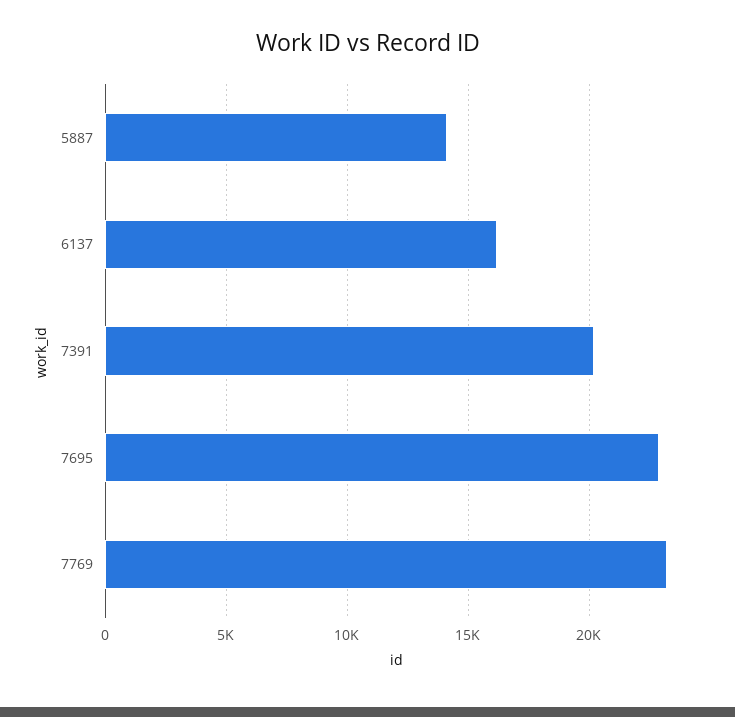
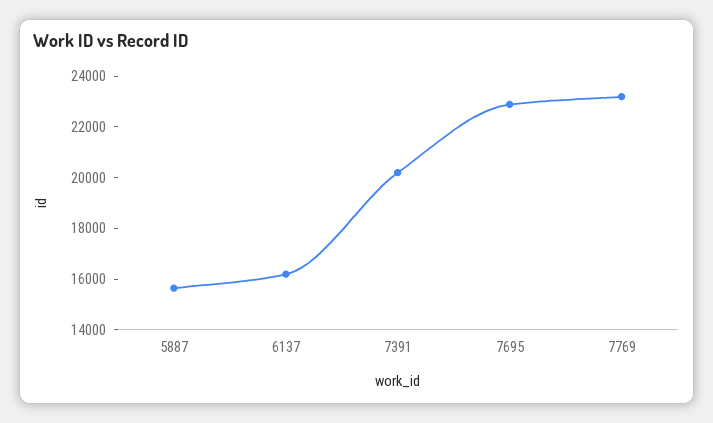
5887: 14000 -> 15500

